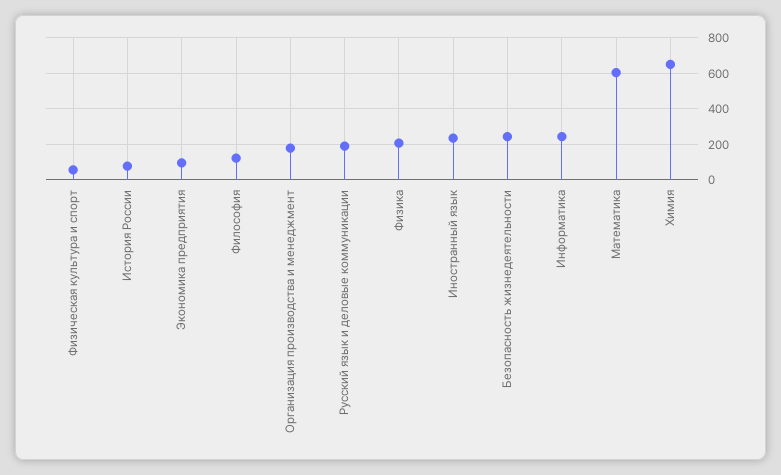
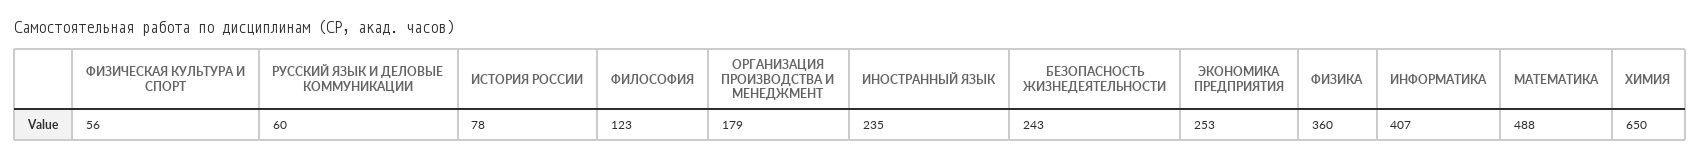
Экономика предприятия: 100 -> 253
Русский язык и деловые коммуникации: 200 -> 60
Физика: 200 -> 360
Информатика: 250 -> 407
Математика: 600 -> 488

